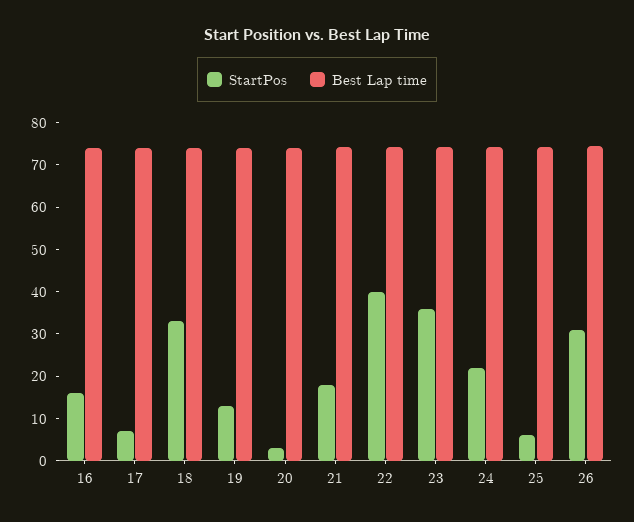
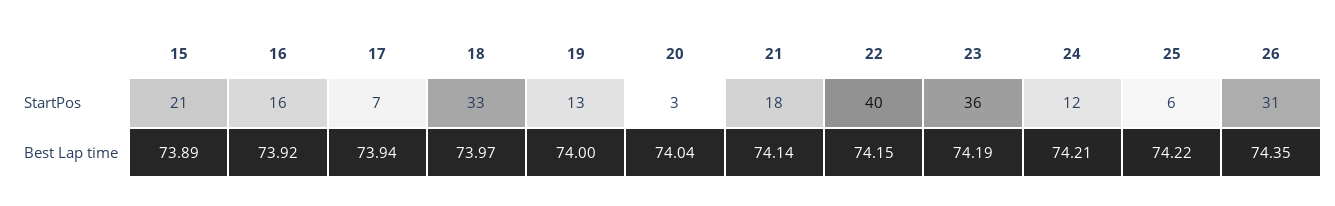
StartPos, 24: 22 -> 12
StartPos, 15: none -> 21
Best Lap time, 15: none -> 73.89

